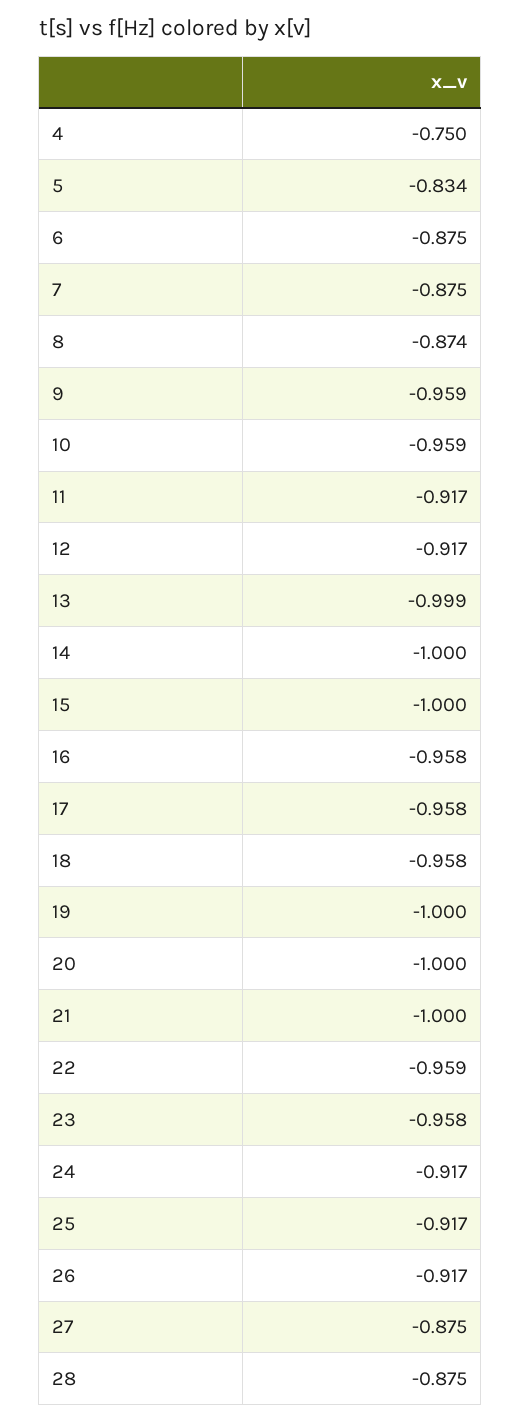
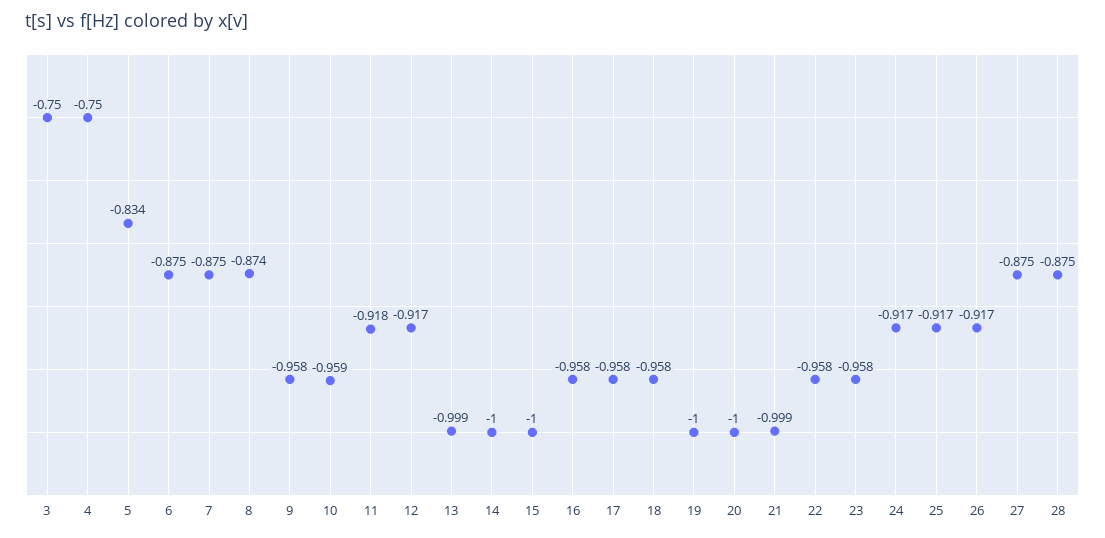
9: -0.959 -> -0.958
11: -0.917 -> -0.918
21: -1 -> -0.999
22: -0.959 -> -0.958
3: none -> -0.75

